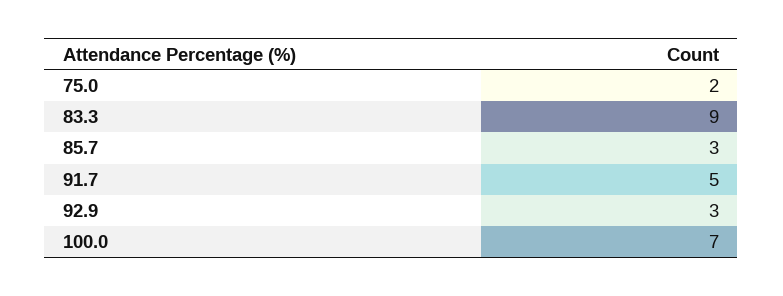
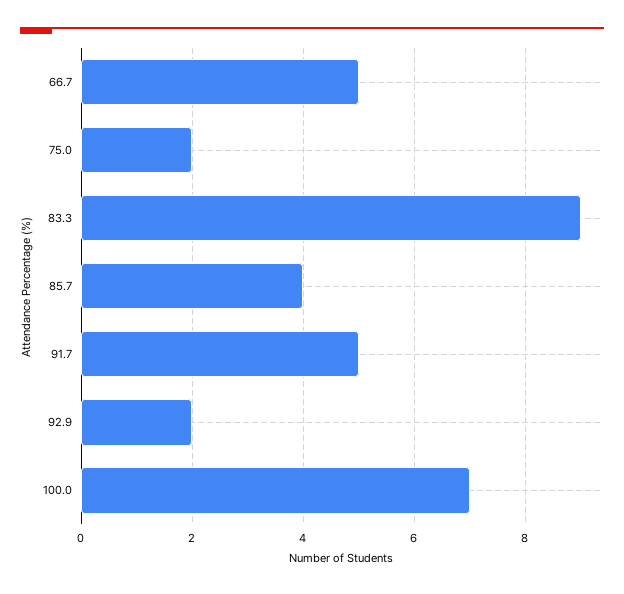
85.7: 3 -> 4
92.9: 3 -> 2
66.7: none -> 5

